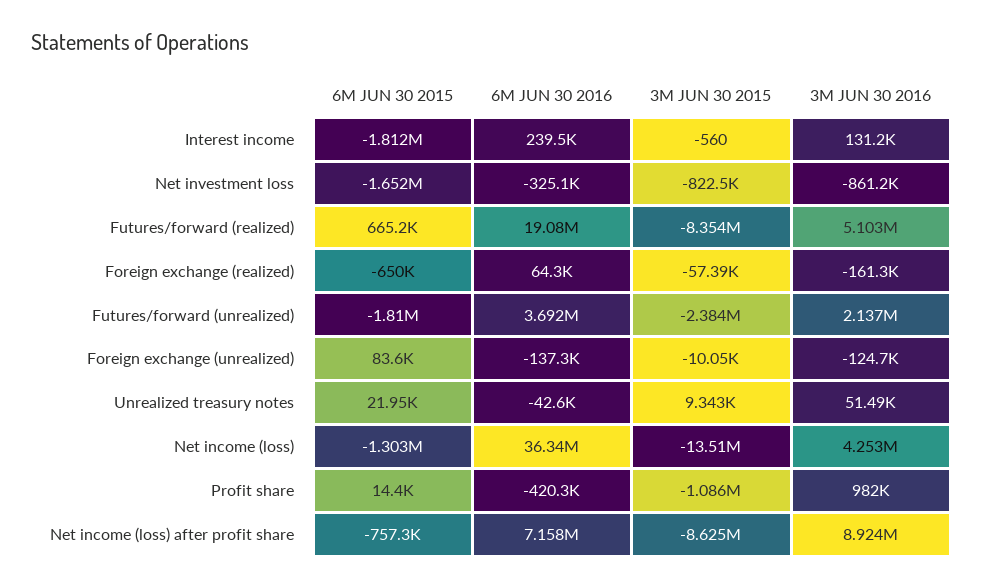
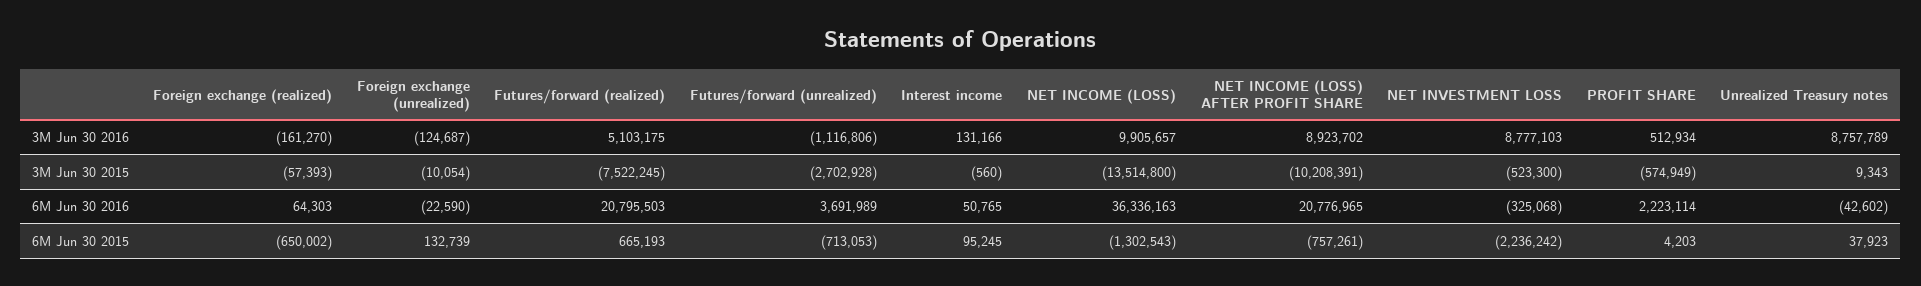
6M JUN 30 2015, Interest income: -1812000 -> 95245
6M JUN 30 2016, Interest income: 239500 -> 50765
6M JUN 30 2015, Net investment loss: -1652000 -> -2236242
3M JUN 30 2015, Net investment loss: -822500 -> -523300
3M JUN 30 2016, Net investment loss: -861200 -> 8777103
6M JUN 30 2016, Futures/forward (realized): 19080000 -> 20795503
3M JUN 30 2015, Futures/forward (realized): -8354000 -> -7522245
6M JUN 30 2015, Futures/forward (unrealized): -1810000 -> -713053
3M JUN 30 2015, Futures/forward (unrealized): -2384000 -> -2702928
3M JUN 30 2016, Futures/forward (unrealized): 2137000 -> -1116806
6M JUN 30 2015, Foreign exchange (unrealized): 83600 -> 132739
6M JUN 30 2016, Foreign exchange (unrealized): -137300 -> -22590
6M JUN 30 2015, Unrealized treasury notes: 21950 -> 37923
3M JUN 30 2016, Unrealized treasury notes: 51490 -> 8757789
3M JUN 30 2016, Net income (loss): 4253000 -> 9905657
6M JUN 30 2015, Profit share: 14400 -> 4203
6M JUN 30 2016, Profit share: -420300 -> 2223114
3M JUN 30 2015, Profit share: -1086000 -> -574949
3M JUN 30 2016, Profit share: 982000 -> 512934
6M JUN 30 2016, Net income (loss) after profit share: 7158000 -> 20776965
3M JUN 30 2015, Net income (loss) after profit share: -8625000 -> -10208391

